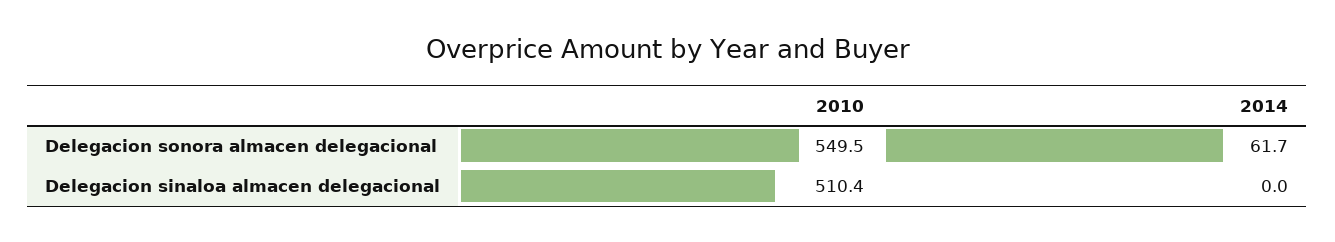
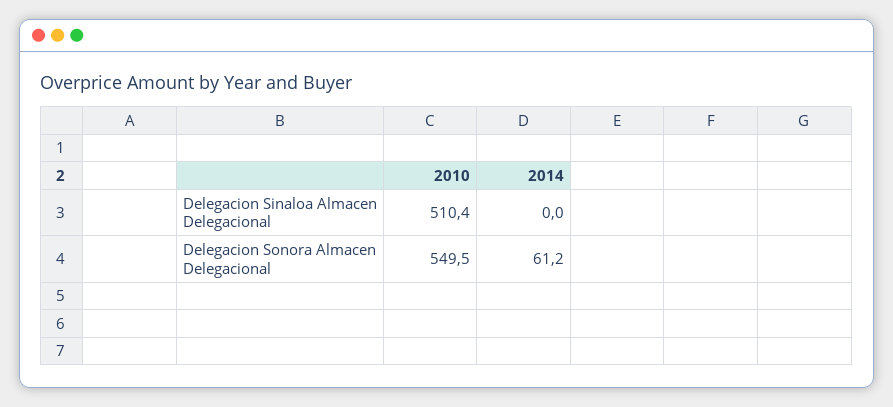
2014, Delegacion sonora almacen delegacional: 61.7 -> 61.2

